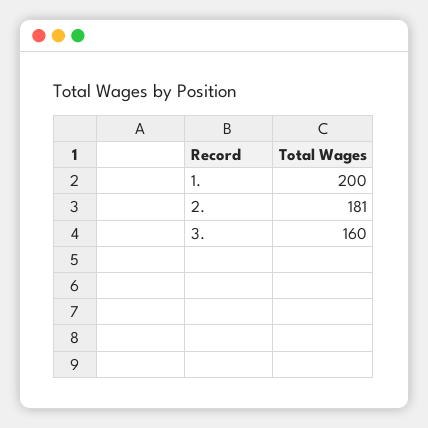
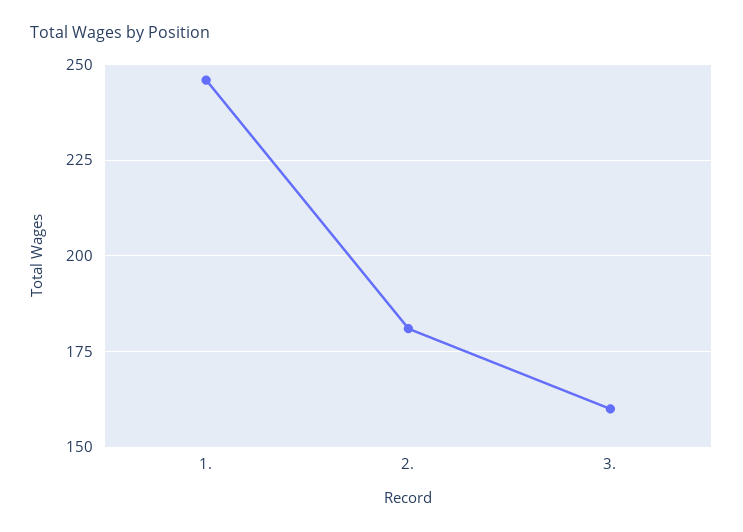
1.: 200 -> 245

